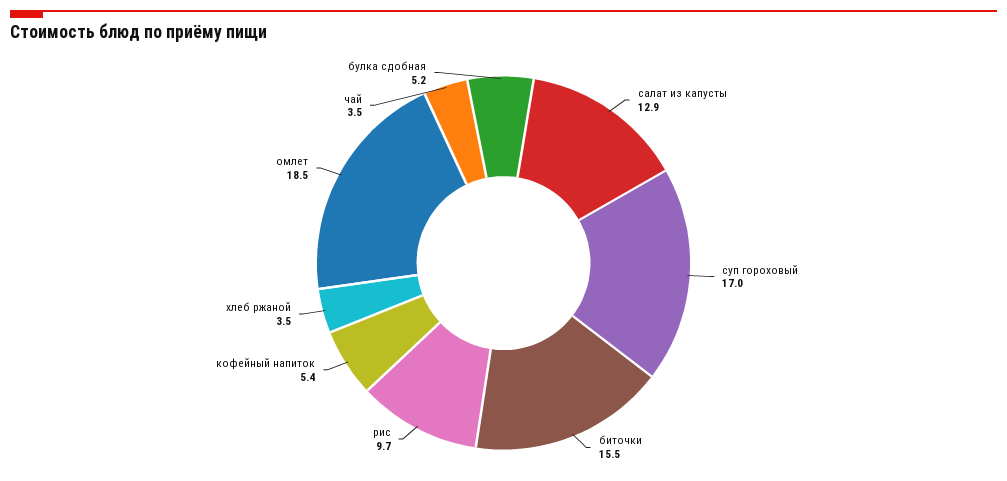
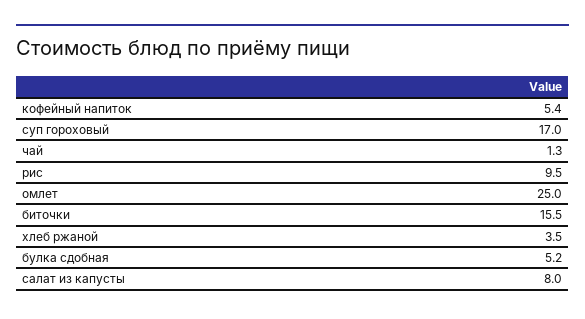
салат из капусты: 12.9 -> 8
рис: 9.7 -> 9.5
омлет: 18.5 -> 25
чай: 3.5 -> 1.3

